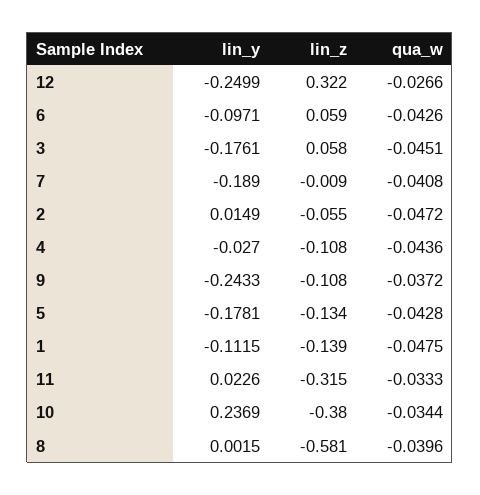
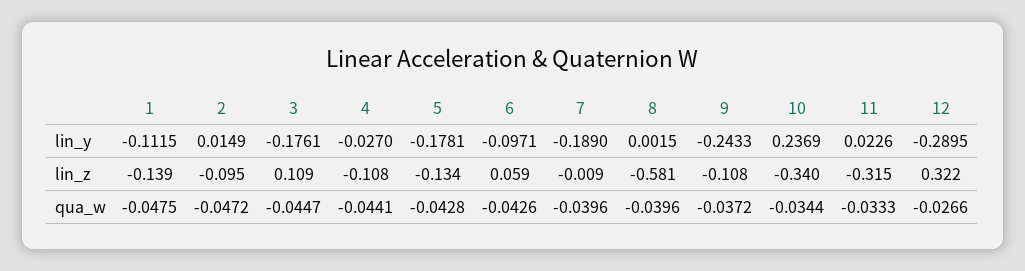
lin_y, 12: -0.2499 -> -0.2895
lin_z, 3: 0.058 -> 0.109
qua_w, 3: -0.0451 -> -0.0447
qua_w, 7: -0.0408 -> -0.0396
lin_z, 2: -0.055 -> -0.095
qua_w, 4: -0.0436 -> -0.0441
lin_z, 10: -0.38 -> -0.34

